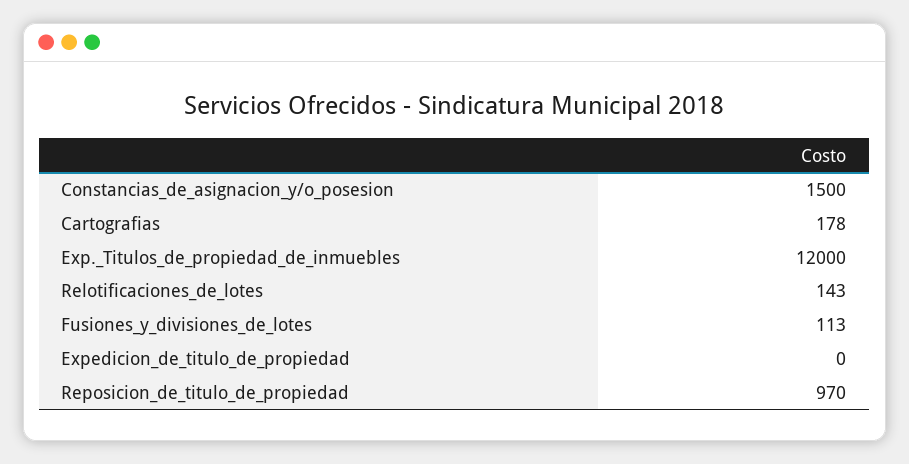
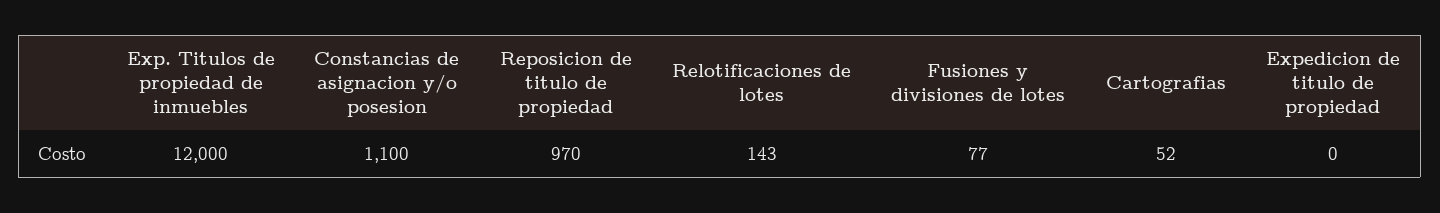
Constancias_de_asignacion_y/o_posesion: 1500 -> 1100
Cartografias: 178 -> 52
Fusiones_y_divisiones_de_lotes: 113 -> 77

